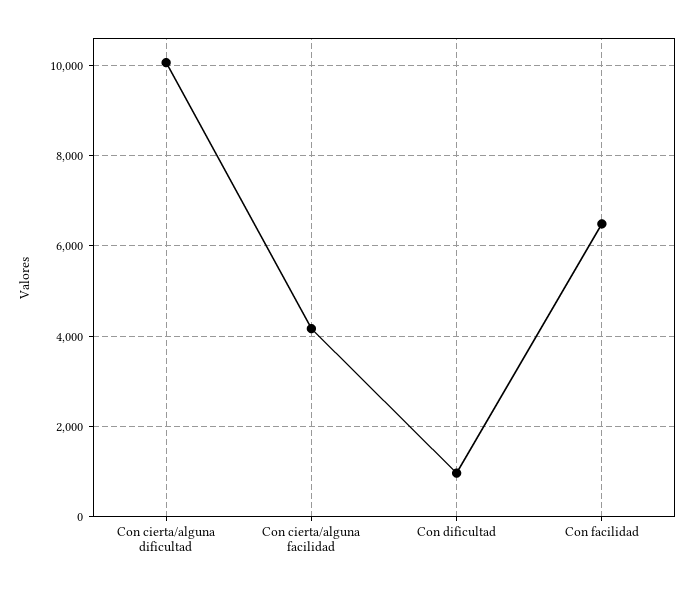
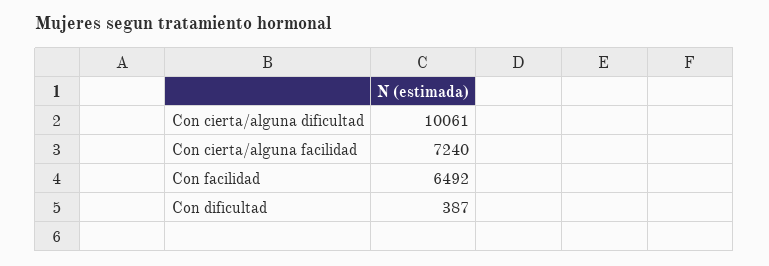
Con cierta/alguna facilidad: 4200 -> 7240
Con dificultad: 1000 -> 387

